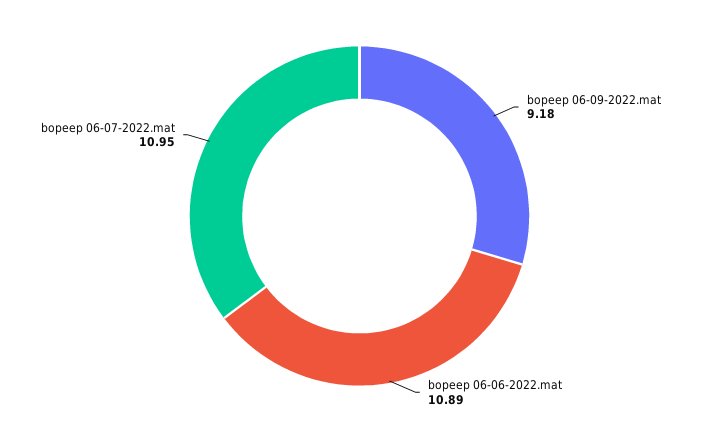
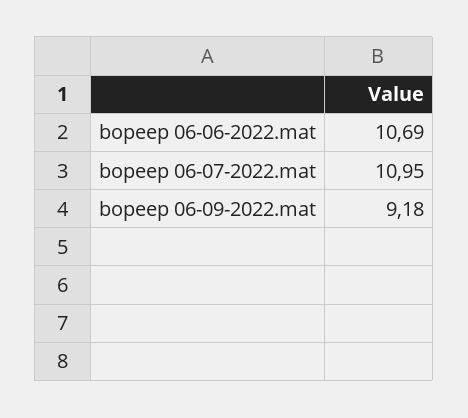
bopeep 06-06-2022.mat: 10.89 -> 10.69

